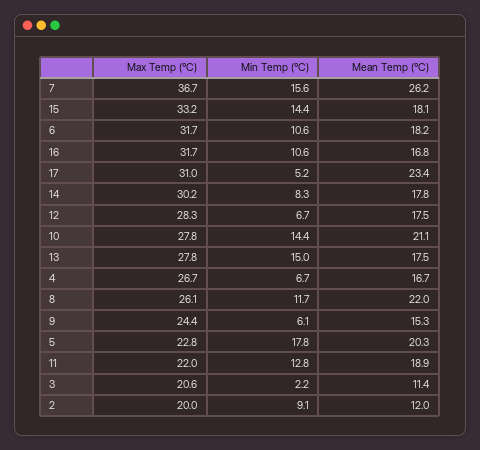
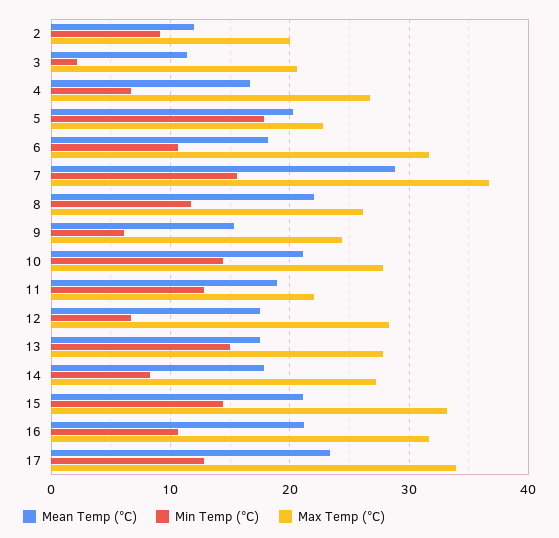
Mean Temp (°C), 7: 26.2 -> 29
Mean Temp (°C), 15: 18.1 -> 21
Mean Temp (°C), 16: 16.8 -> 21
Max Temp (°C), 17: 31 -> 34
Min Temp (°C), 17: 5.2 -> 13
Max Temp (°C), 14: 30.2 -> 27

